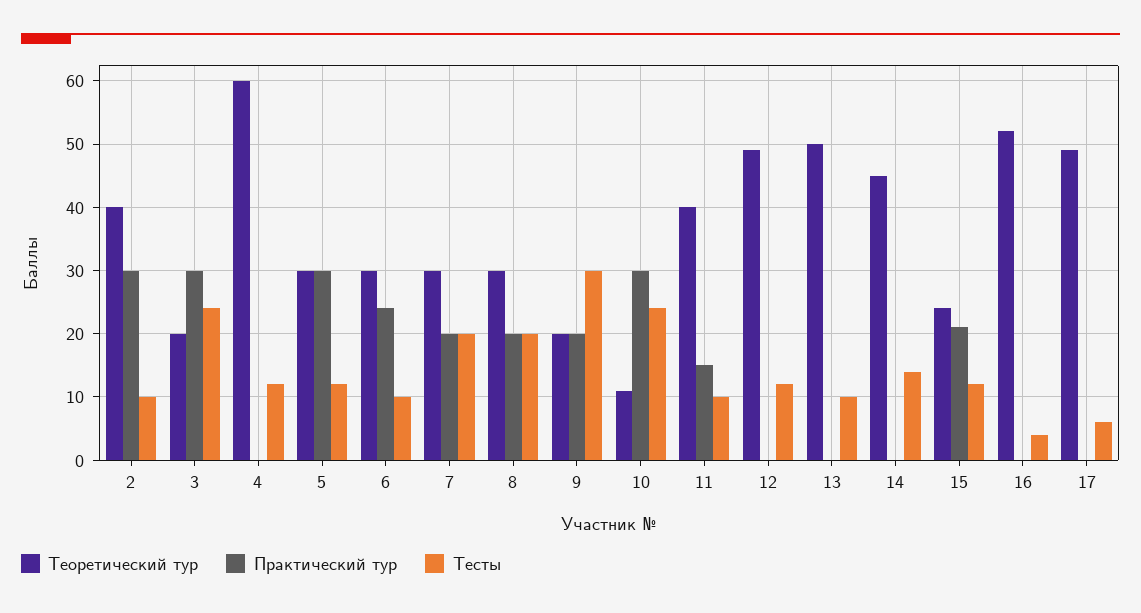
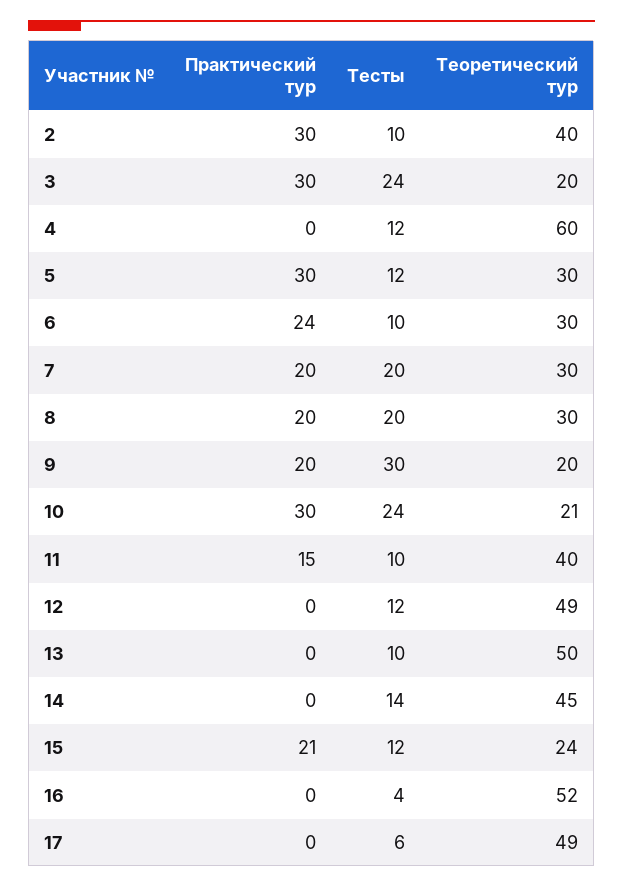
Теоретический тур, 10: 11 -> 21

